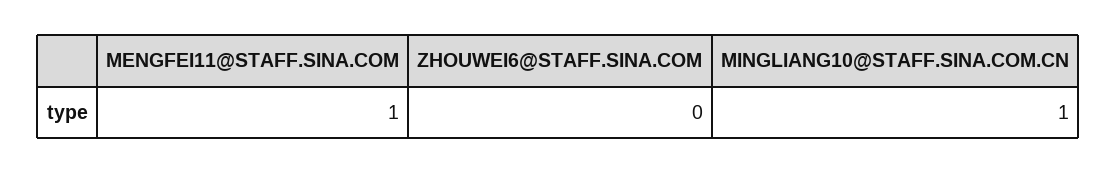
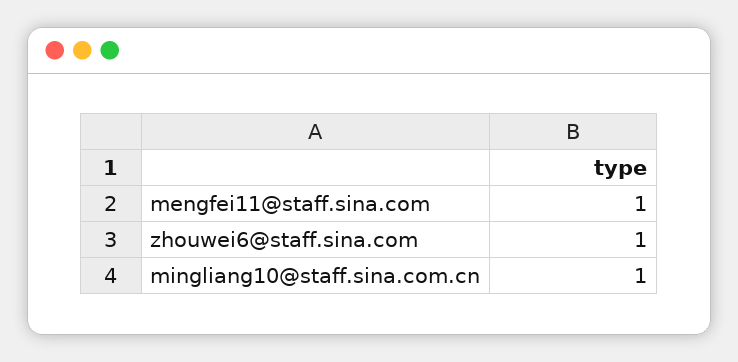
ZHOUWEI6@STAFF.SINA.COM: 0 -> 1

